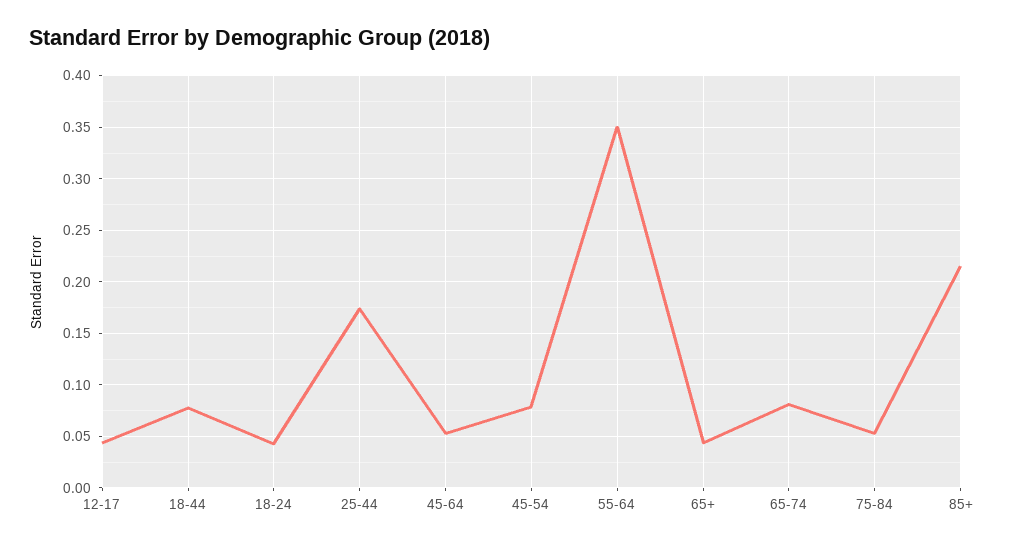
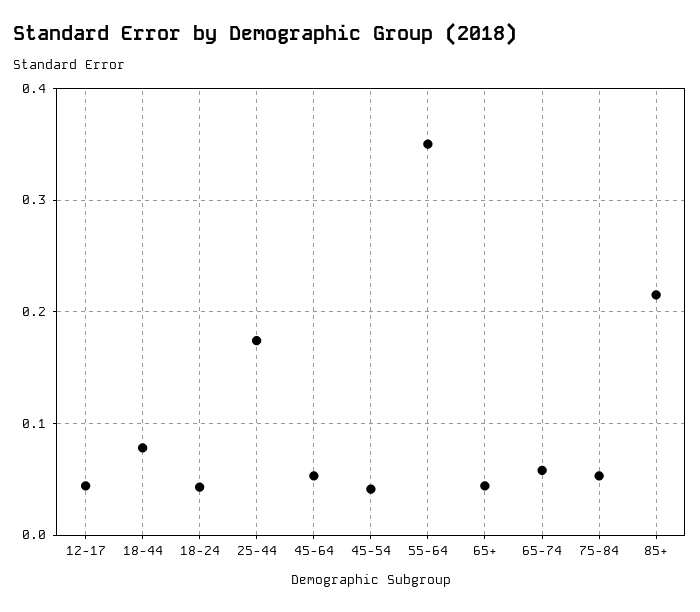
45-54: 0.08 -> 0.04
65-74: 0.08 -> 0.06

